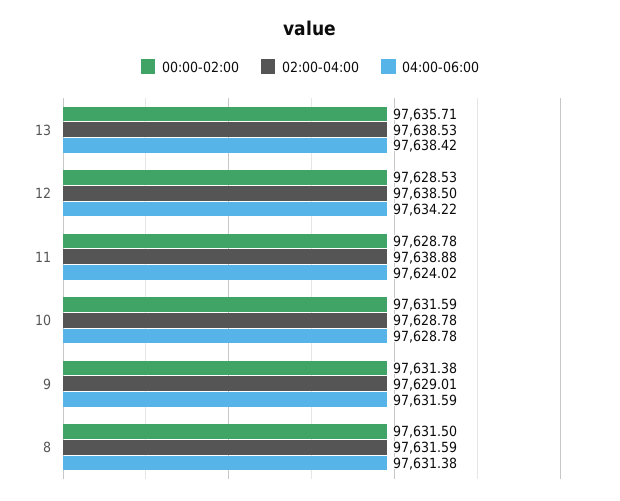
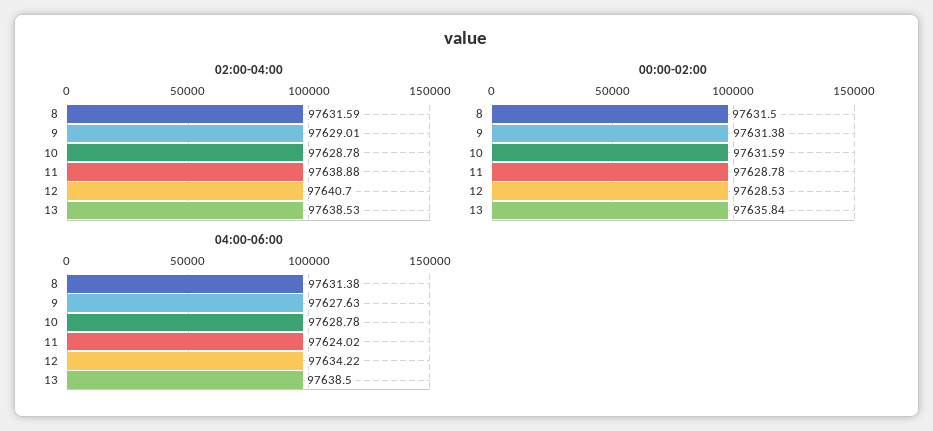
00:00-02:00, 13: 97635.71 -> 97635.84
04:00-06:00, 13: 97638.42 -> 97638.5
02:00-04:00, 12: 97638.5 -> 97640.7
04:00-06:00, 9: 97631.59 -> 97627.63

